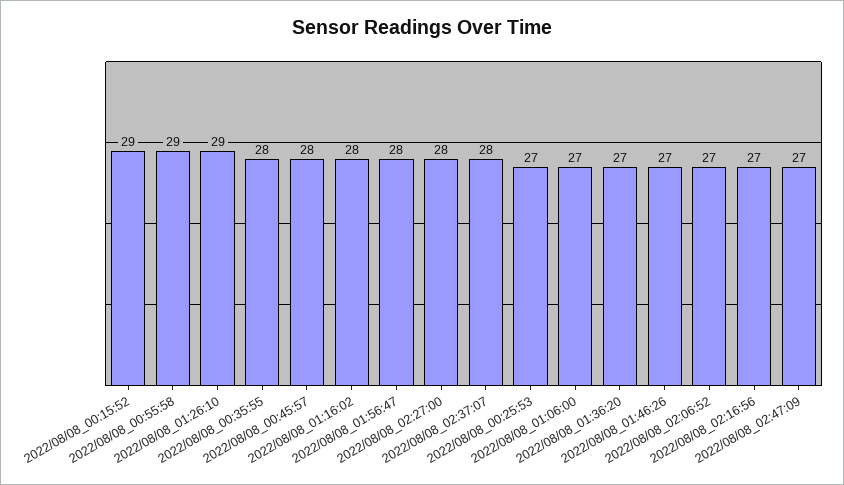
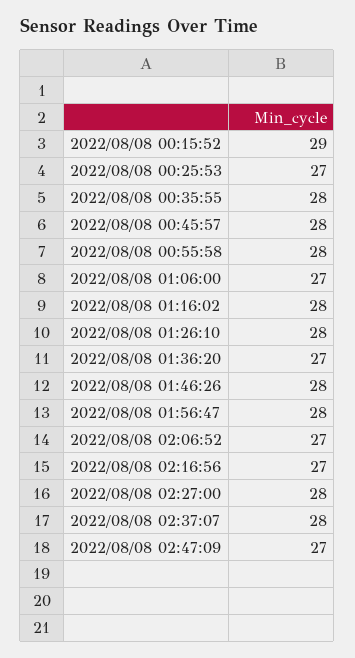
2022/08/08_00:55:58: 29 -> 28
2022/08/08_01:26:10: 29 -> 28
2022/08/08_01:46:26: 27 -> 28

